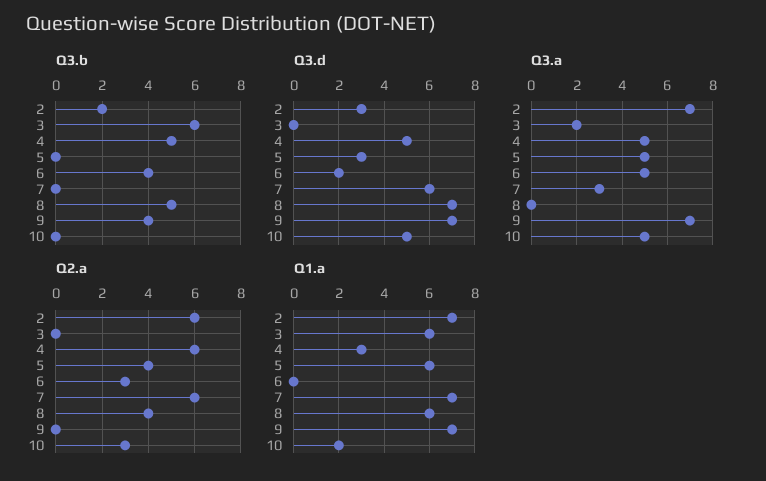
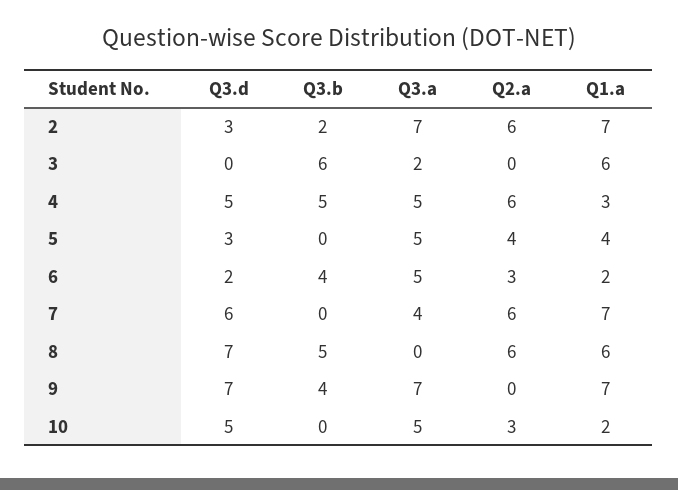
Q3.a, 7: 3 -> 4
Q2.a, 8: 4 -> 6
Q1.a, 5: 6 -> 4
Q1.a, 6: 0 -> 2

